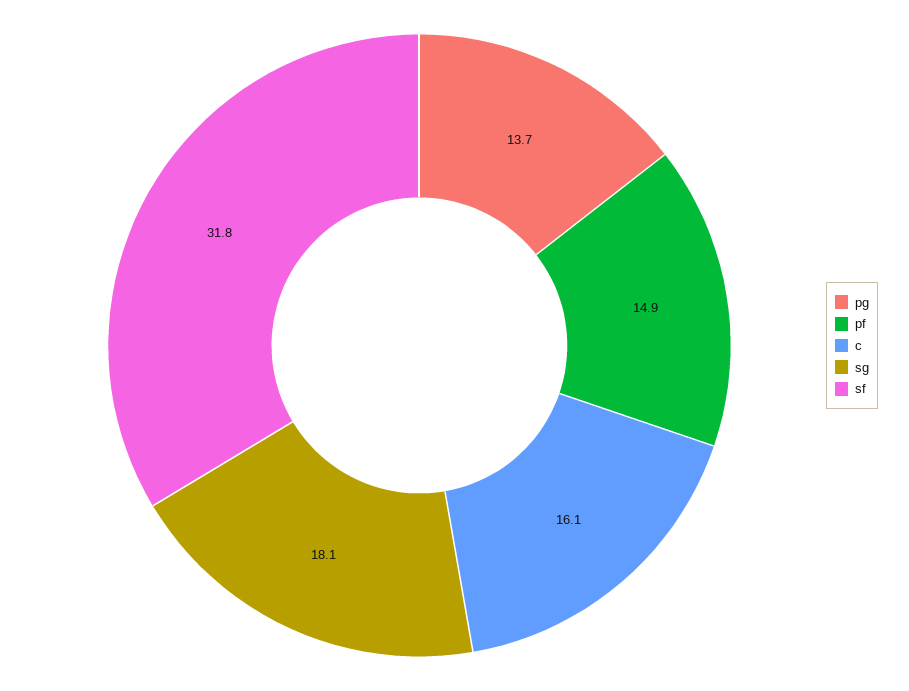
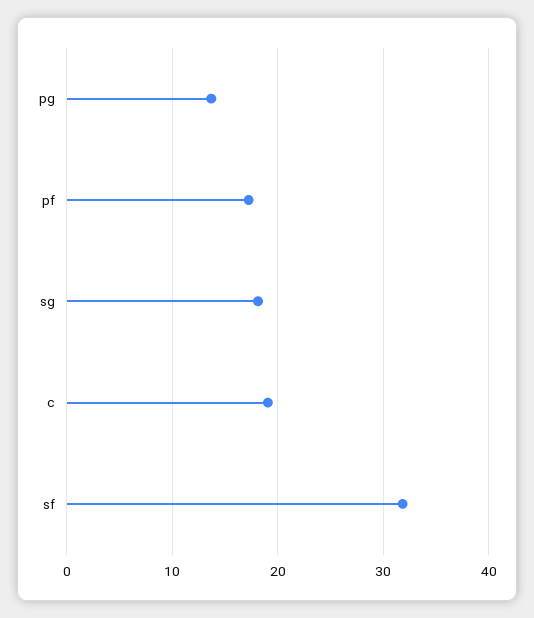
pf: 14.9 -> 17
c: 16.1 -> 19

